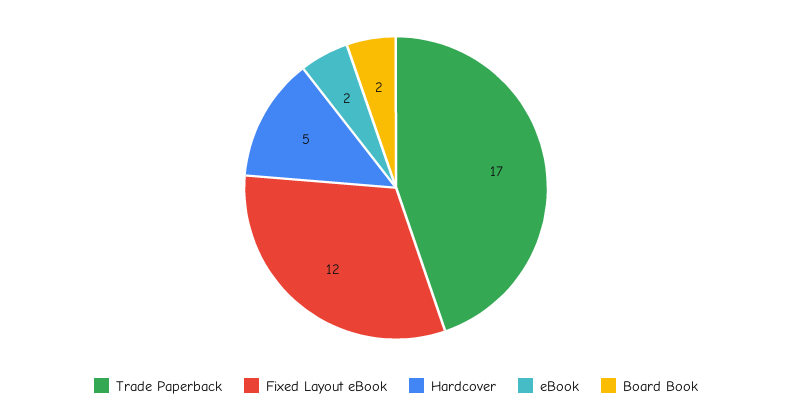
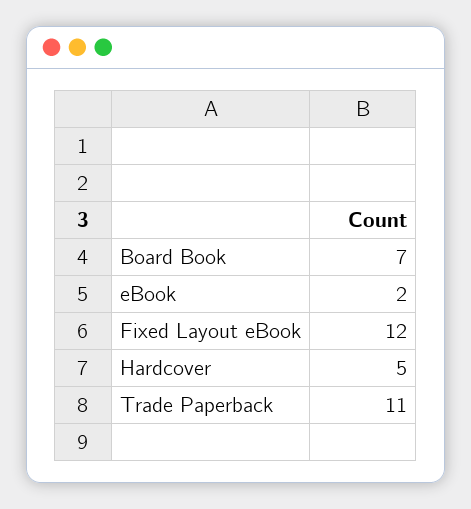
Trade Paperback: 17 -> 11
Board Book: 2 -> 7

